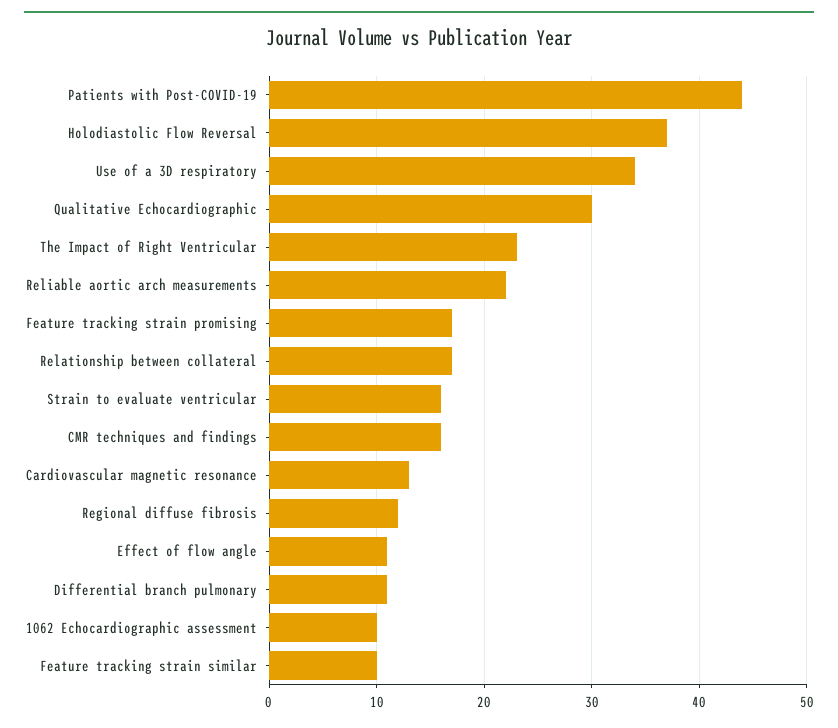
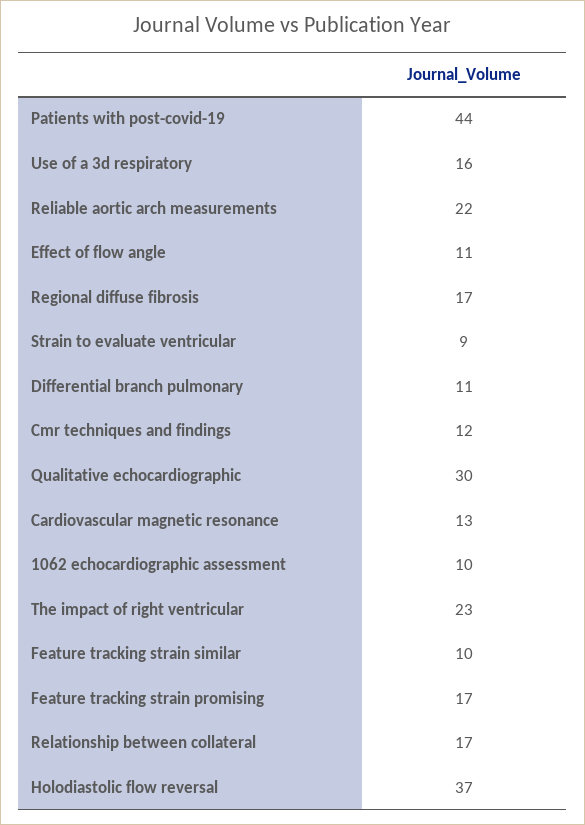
Use of a 3D respiratory: 34 -> 16
Strain to evaluate ventricular: 16 -> 9
CMR techniques and findings: 16 -> 12
Regional diffuse fibrosis: 12 -> 17

